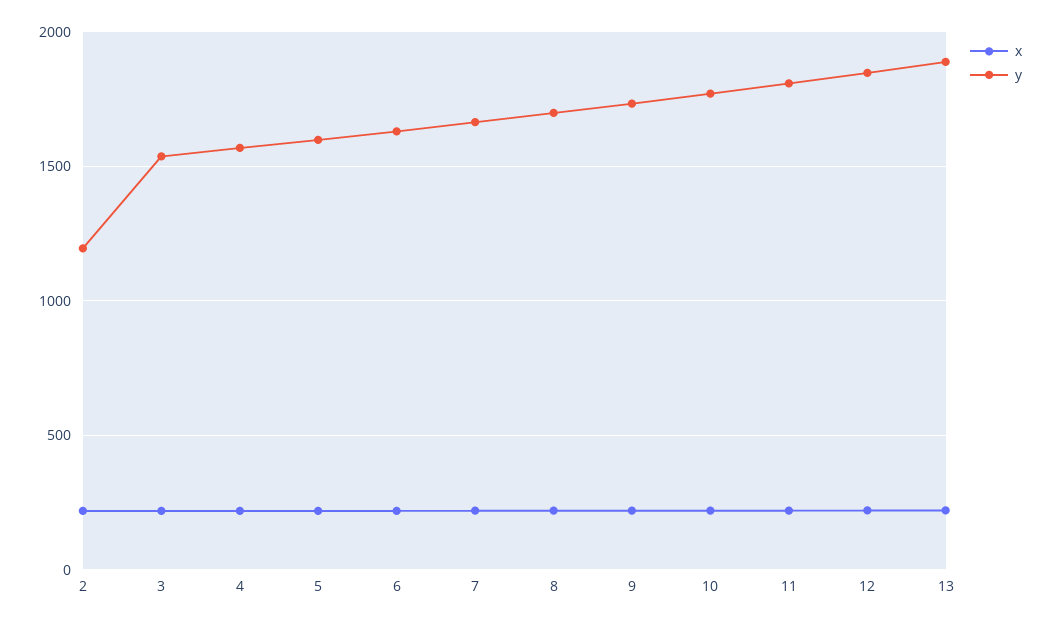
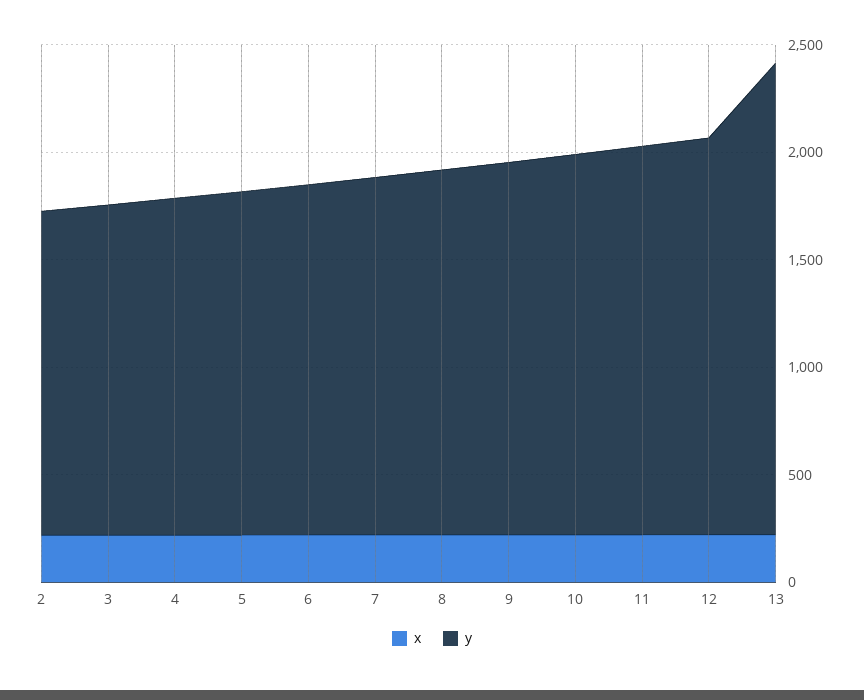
y, 2: 1200 -> 1500
y, 13: 1900 -> 2200

